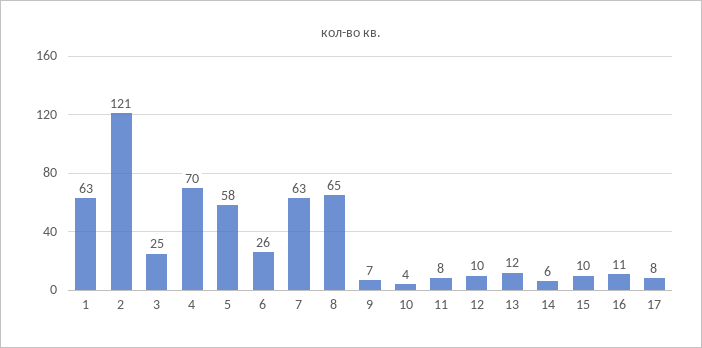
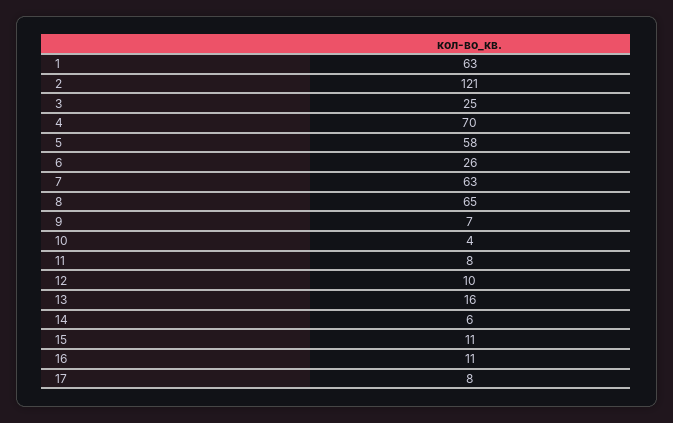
13: 12 -> 16
15: 10 -> 11

